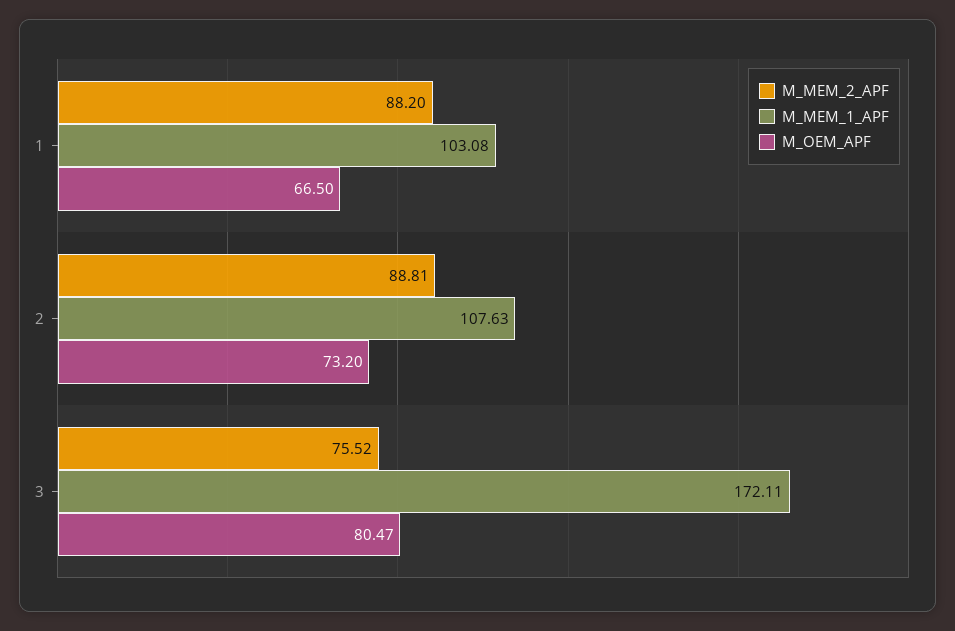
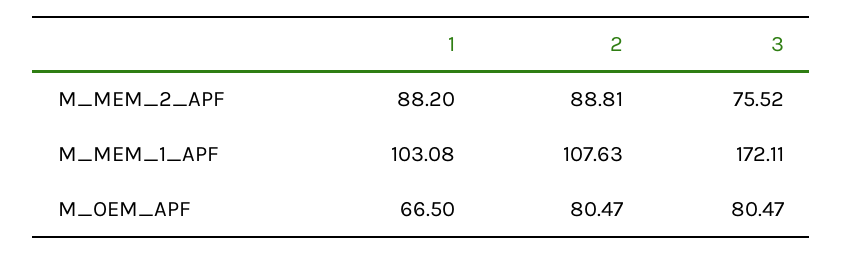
M_OEM_APF, 2: 73.2 -> 80.47

